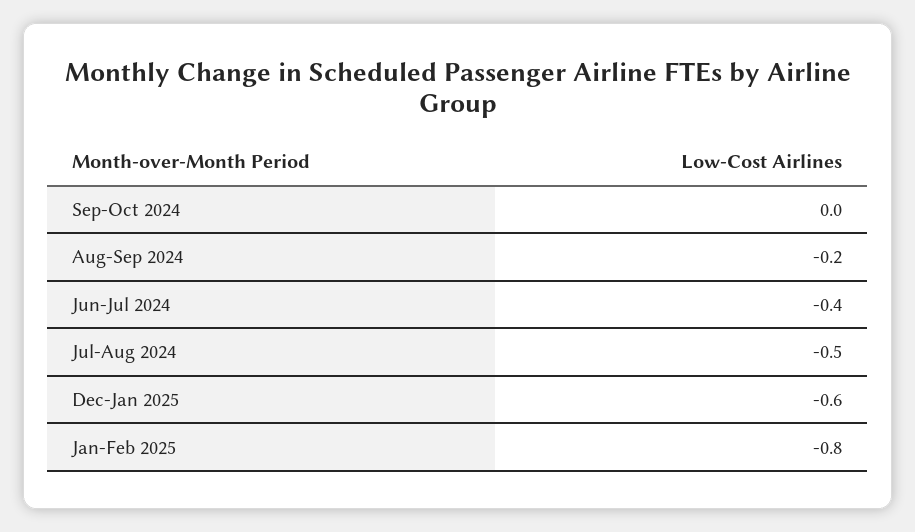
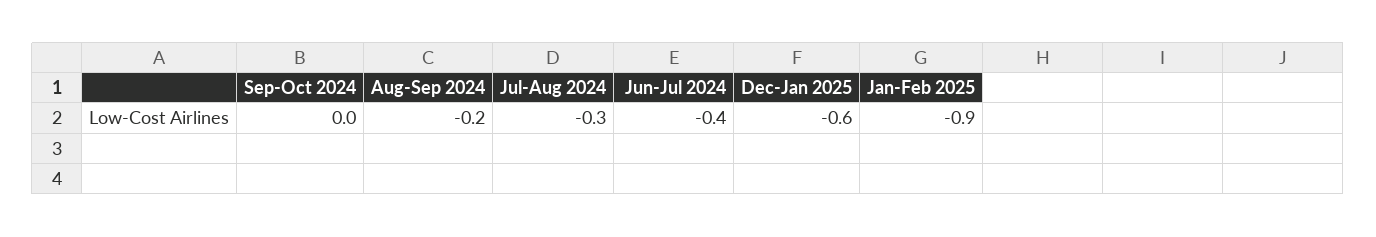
Jul-Aug 2024: -0.5 -> -0.3
Jan-Feb 2025: -0.8 -> -0.9

